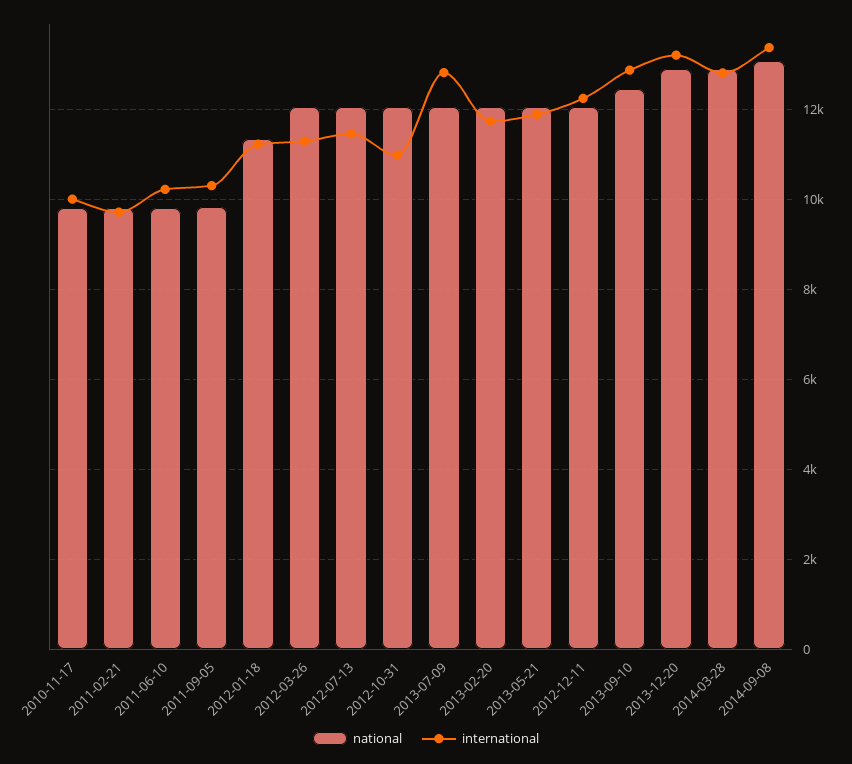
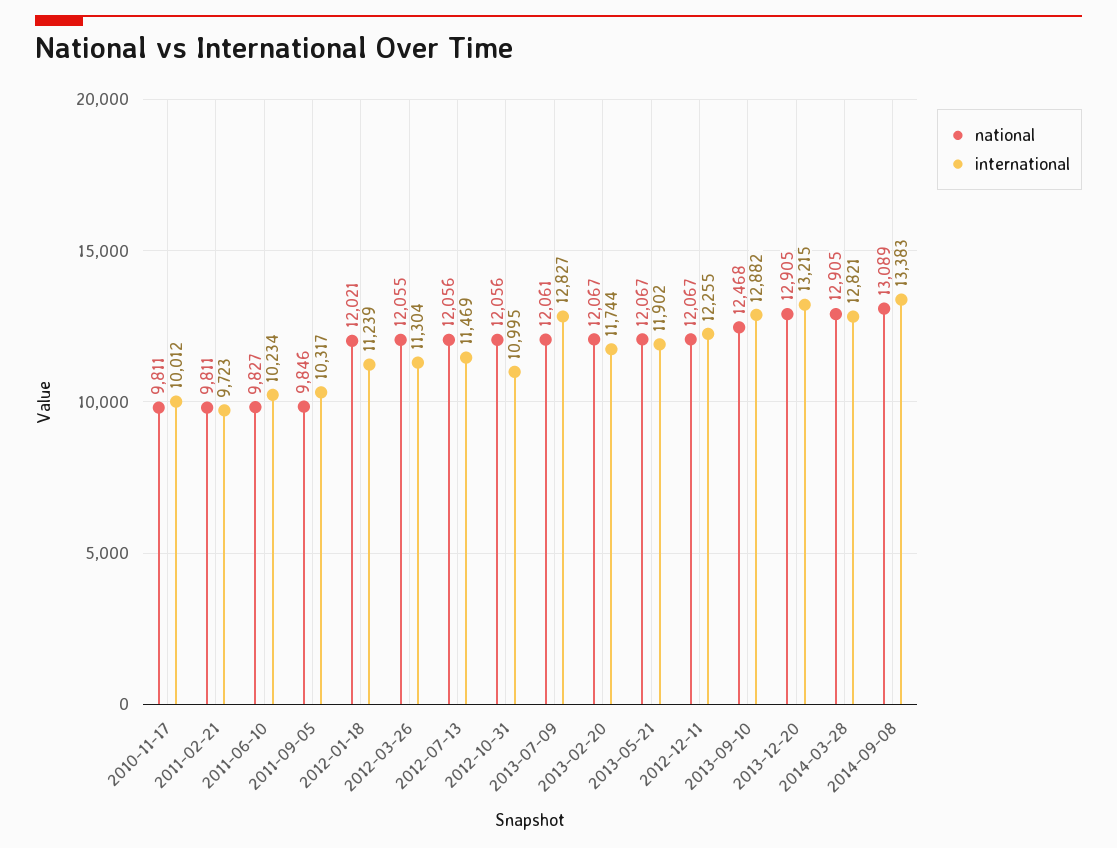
national, 2012-01-18: 11400 -> 12021

